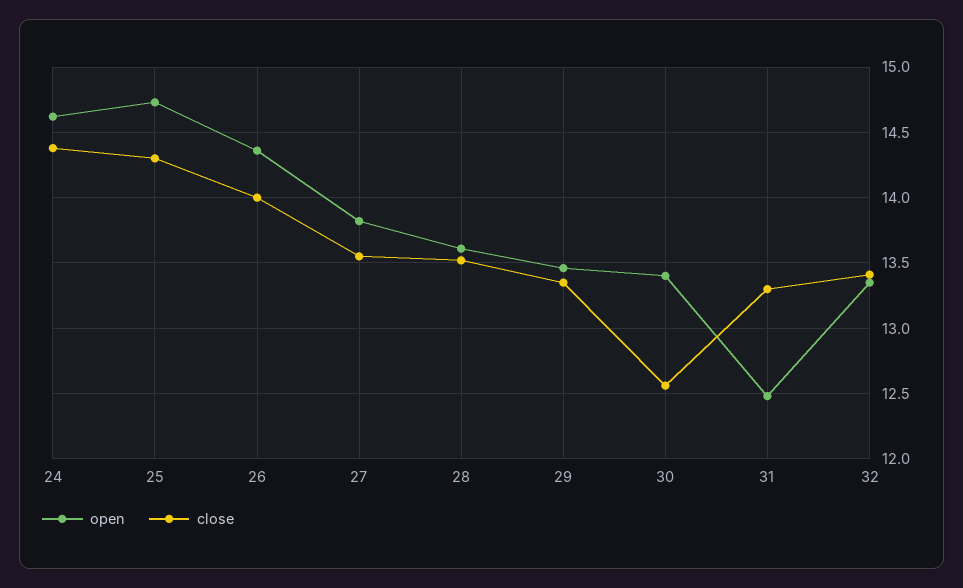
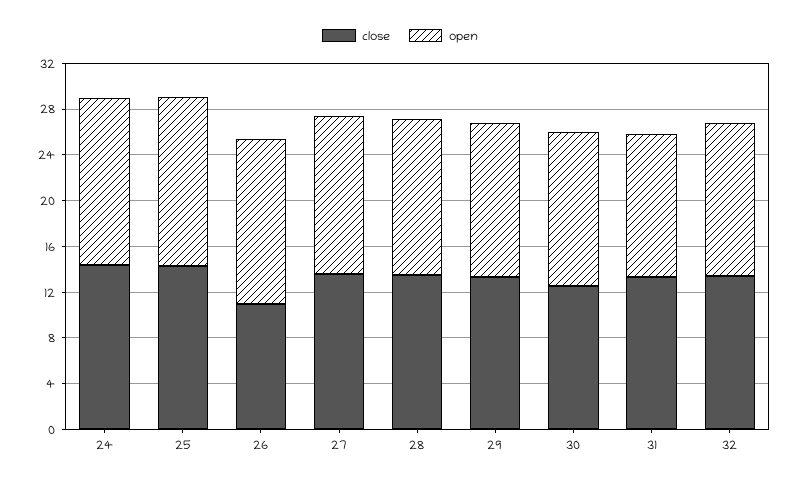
close, 26: 14 -> 11

